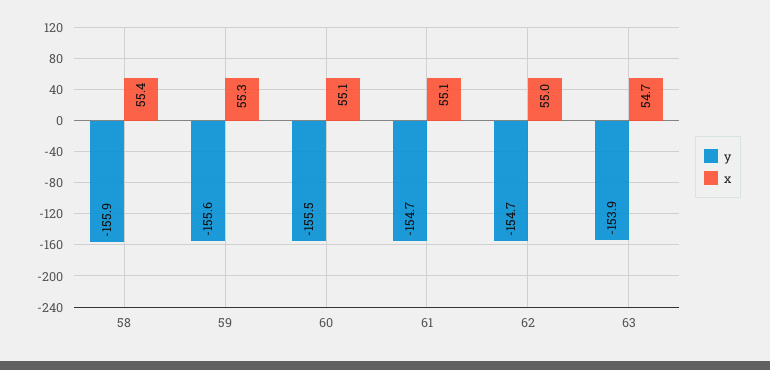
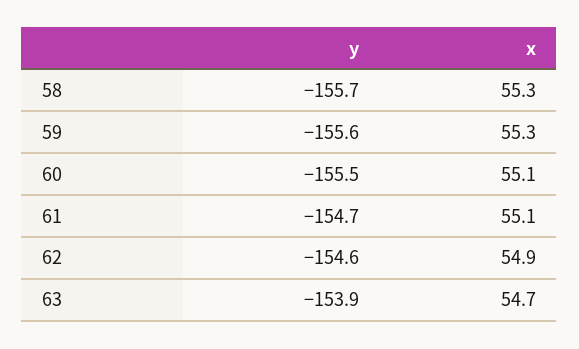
y, 58: -155.9 -> -155.7
x, 58: 55.4 -> 55.3
y, 62: -154.7 -> -154.6
x, 62: 55 -> 54.9

